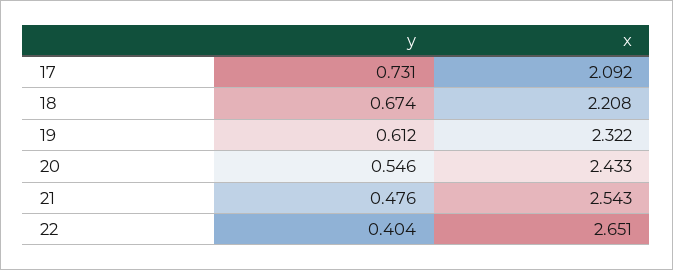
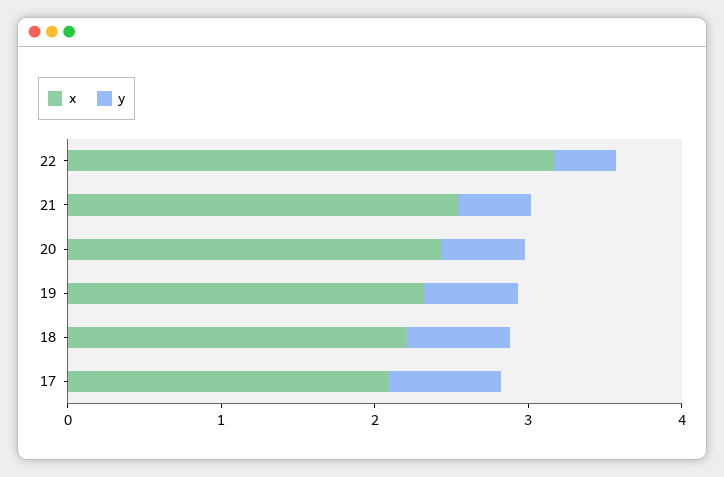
x, 22: 2.651 -> 3.2

